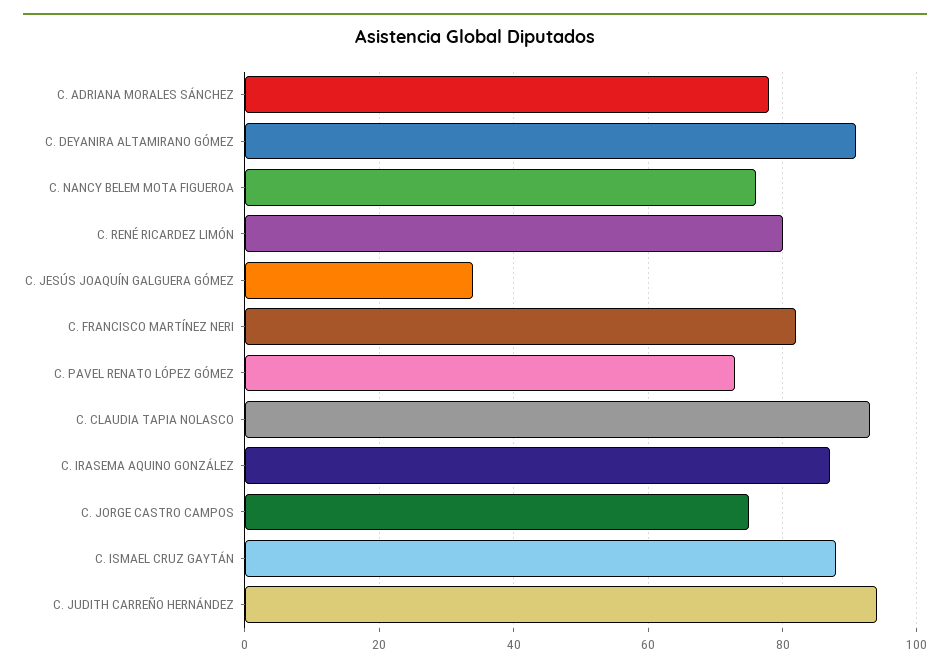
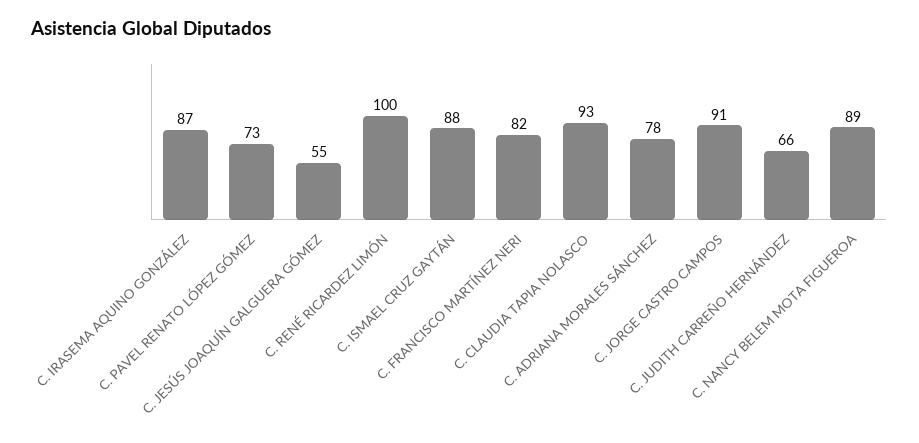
C. DEYANIRA ALTAMIRANO GÓMEZ: 90 -> none
C. NANCY BELEM MOTA FIGUEROA: 75 -> 89
C. RENÉ RICARDEZ LIMÓN: 80 -> 100
C. JESÚS JOAQUÍN GALGUERA GÓMEZ: 35 -> 55
C. JORGE CASTRO CAMPOS: 75 -> 91
C. JUDITH CARREÑO HERNÁNDEZ: 95 -> 66

